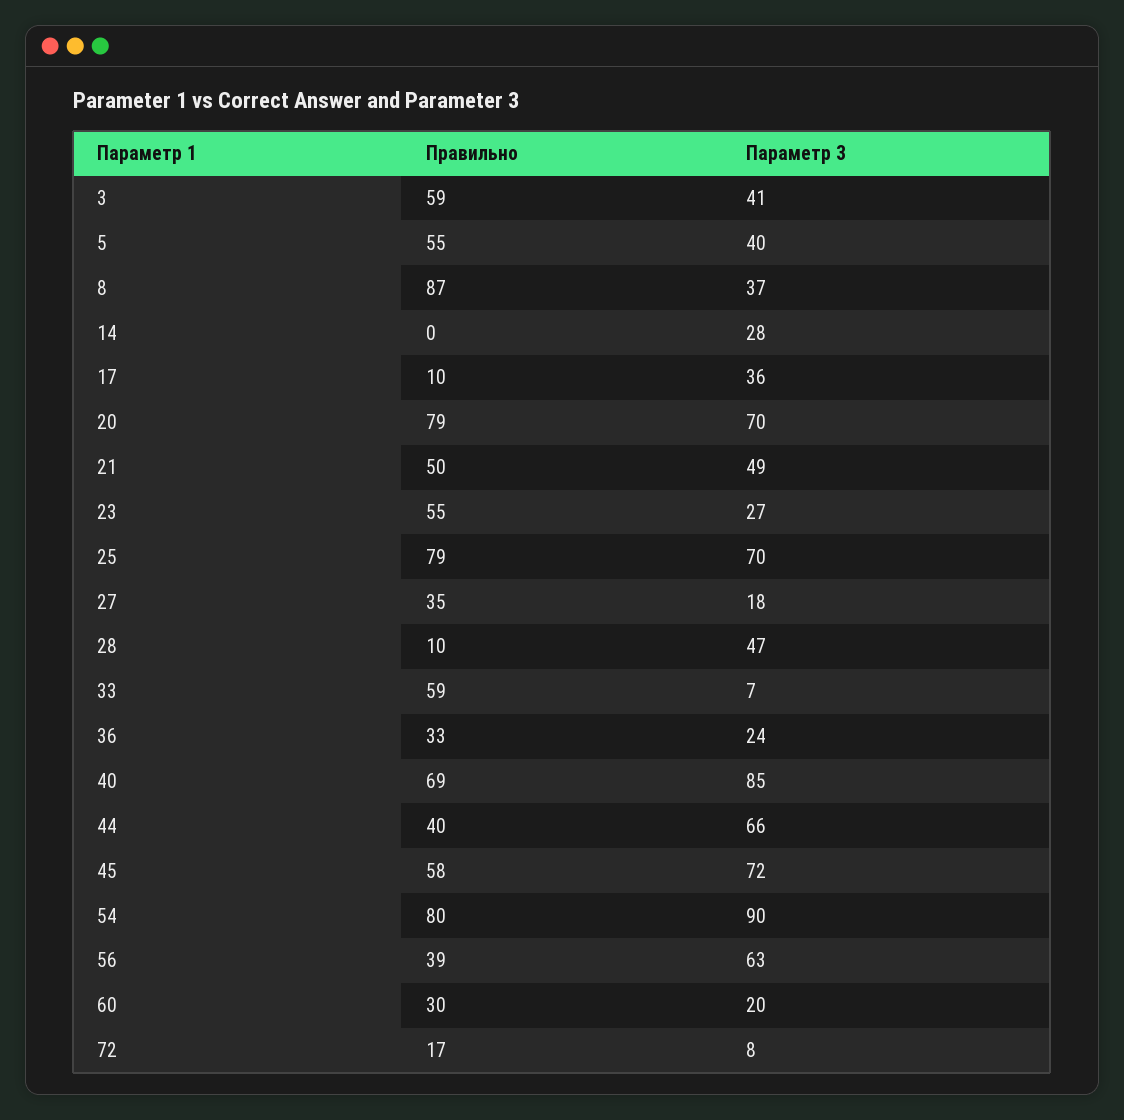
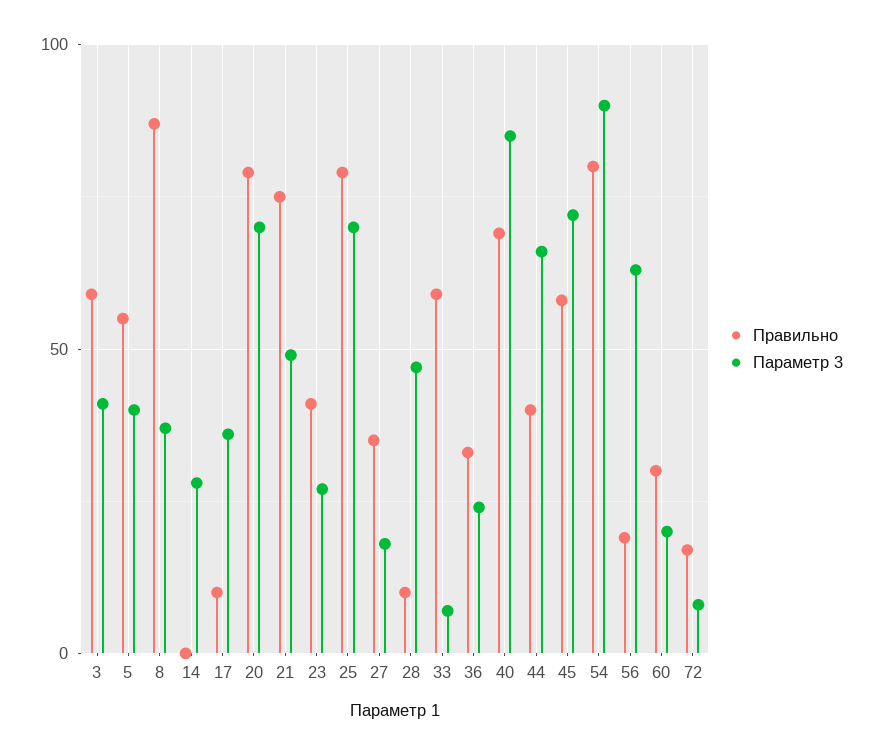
Правильно, 21: 50 -> 75
Правильно, 23: 55 -> 40
Правильно, 56: 39 -> 20

